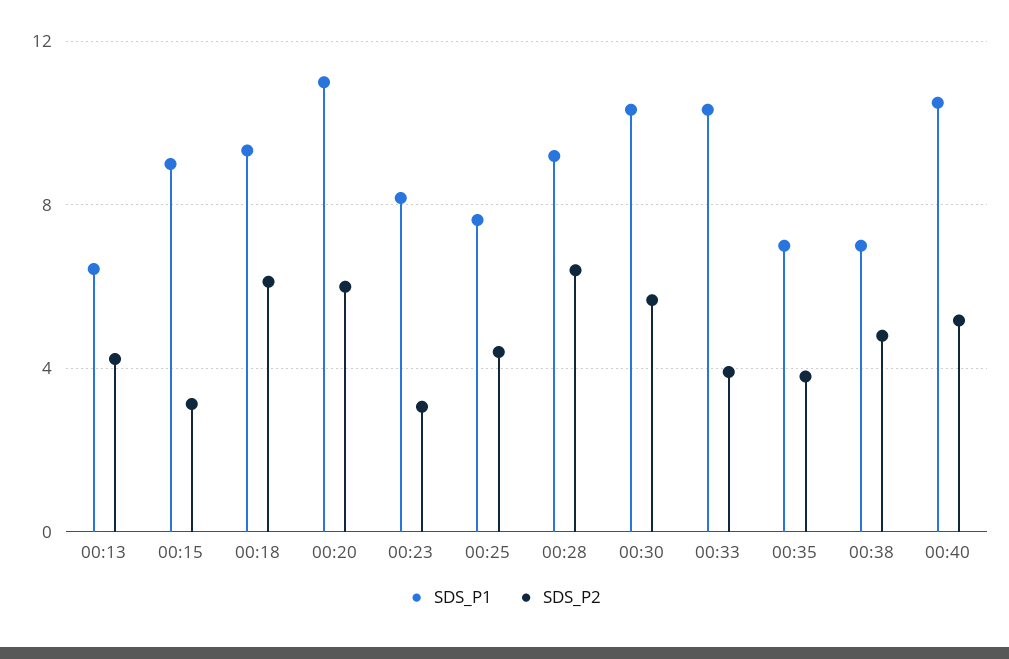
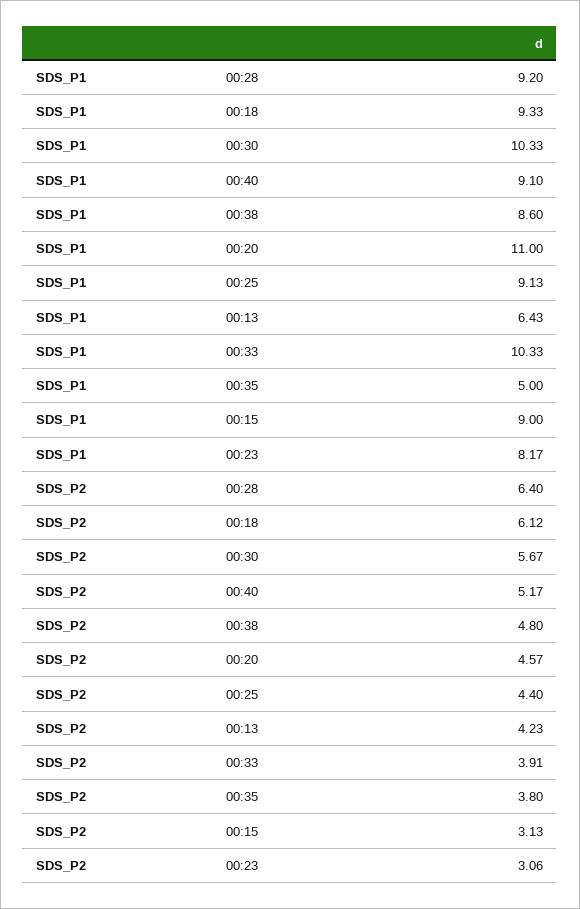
SDS_P2, 00:20: 6 -> 4.57
SDS_P1, 00:25: 7.5 -> 9.13
SDS_P1, 00:35: 7 -> 5
SDS_P1, 00:38: 7 -> 8.6
SDS_P1, 00:40: 10.5 -> 9.1

